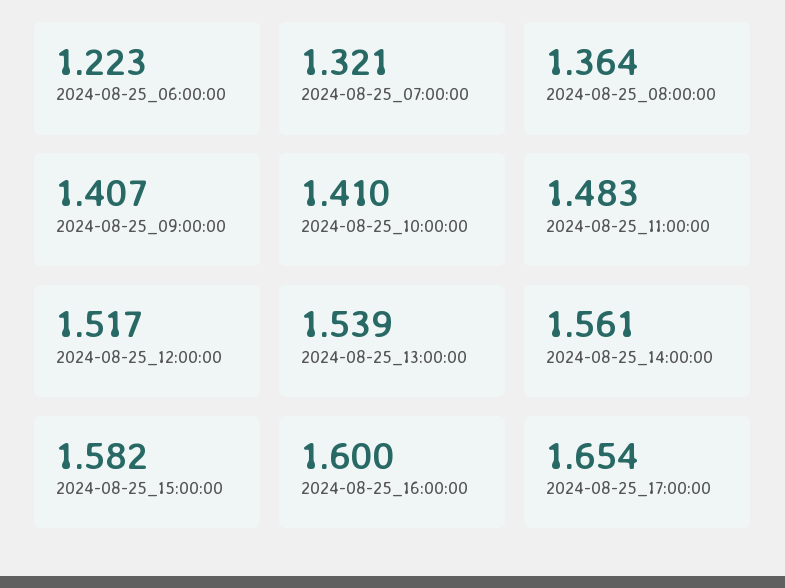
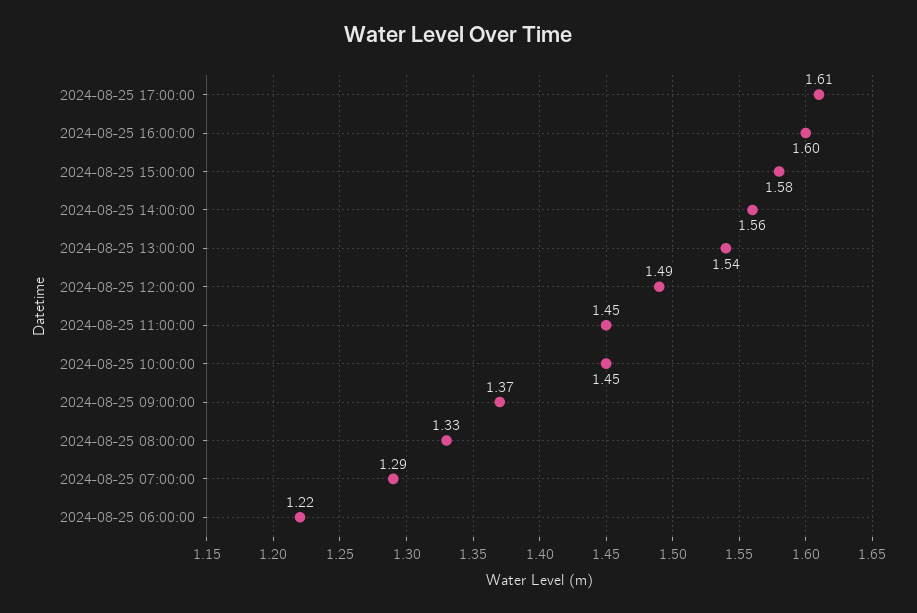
2024-08-25_07:00:00: 1.321 -> 1.29
2024-08-25_08:00:00: 1.364 -> 1.33
2024-08-25_09:00:00: 1.407 -> 1.37
2024-08-25_10:00:00: 1.41 -> 1.45
2024-08-25_11:00:00: 1.483 -> 1.45
2024-08-25_12:00:00: 1.517 -> 1.49
2024-08-25_17:00:00: 1.654 -> 1.61

